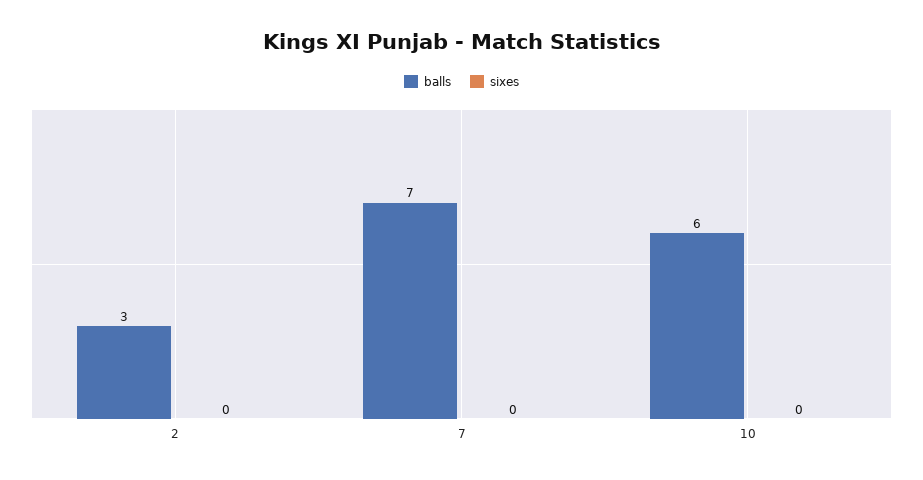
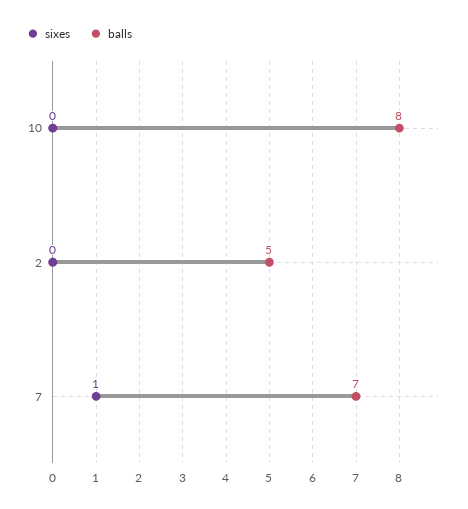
balls, 2: 3 -> 5
sixes, 7: 0 -> 1
balls, 10: 6 -> 8

